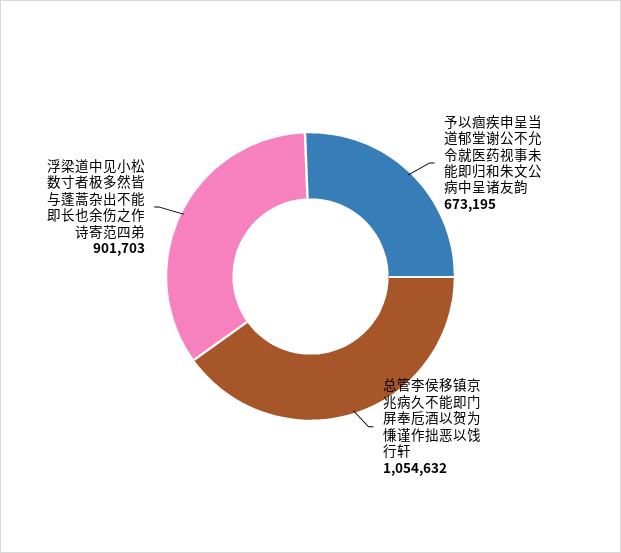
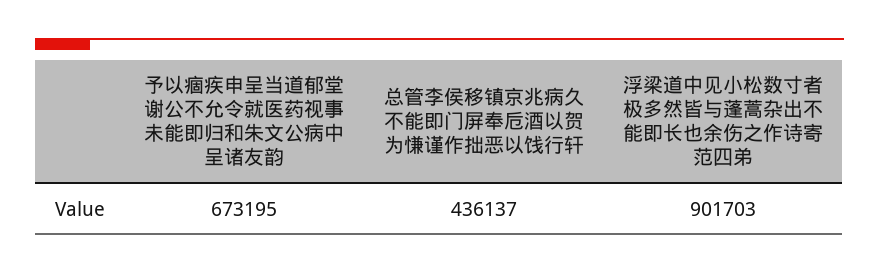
总管李侯移镇京兆病久不能即门屏奉卮酒以贺为慊谨作拙恶以饯行轩: 1054632 -> 436137

